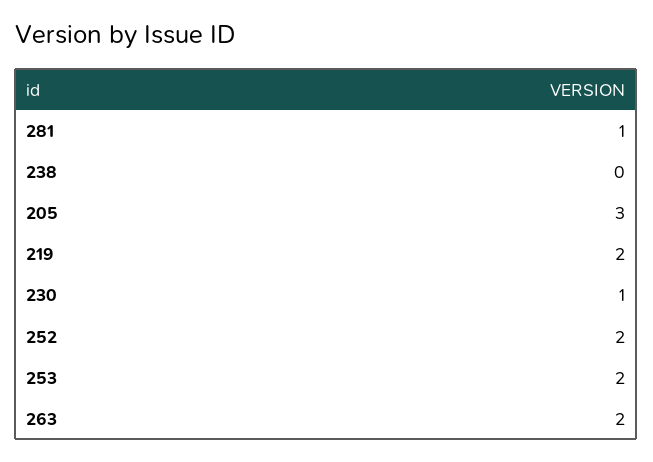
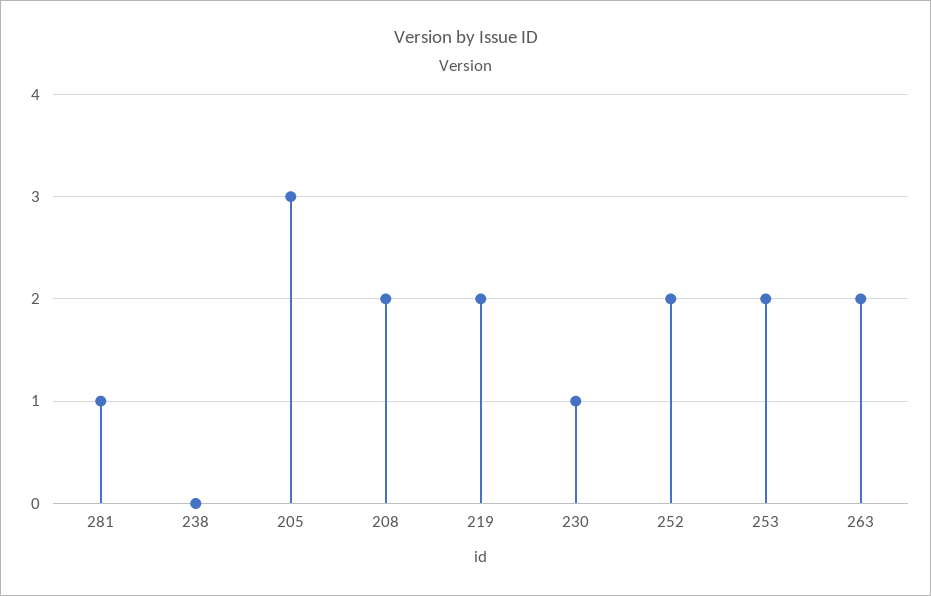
208: none -> 2

